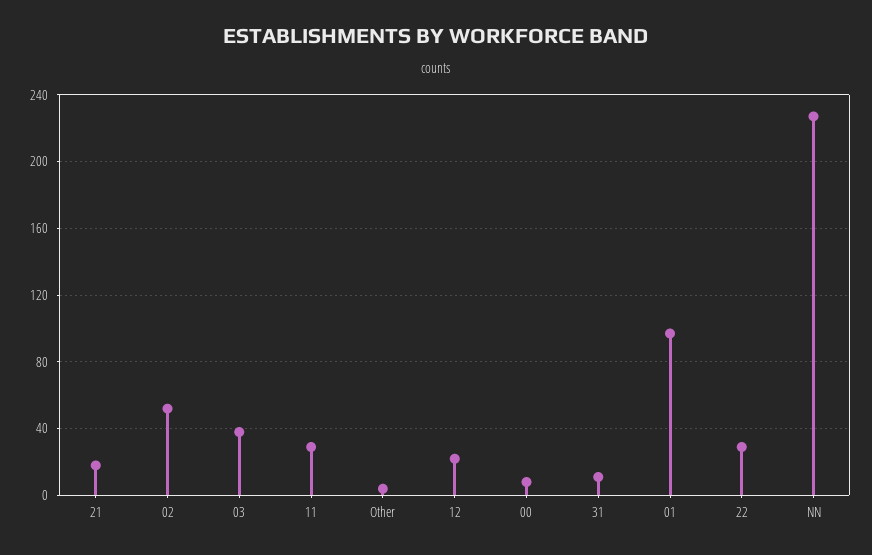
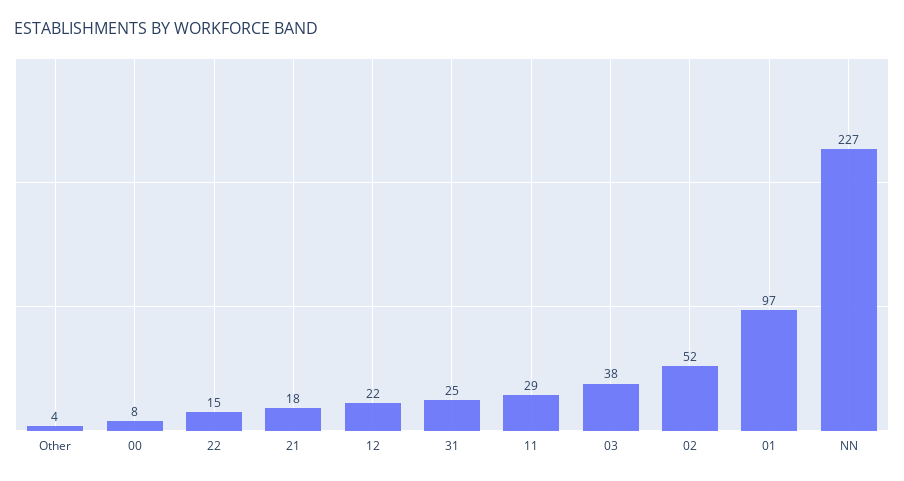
31: 10 -> 25
22: 30 -> 15

